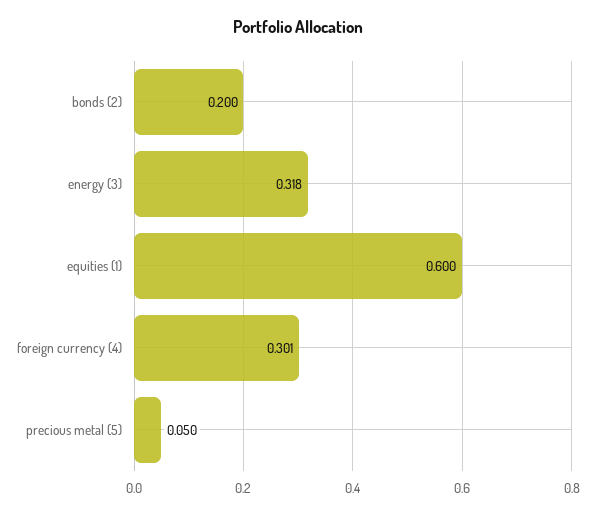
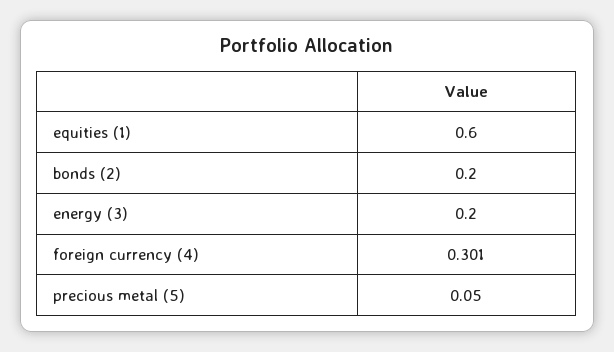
energy (3): 0.318 -> 0.2

